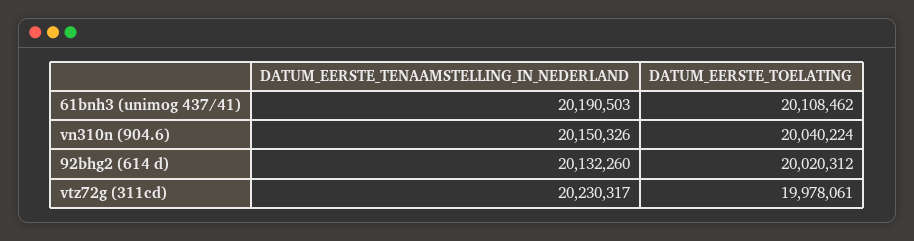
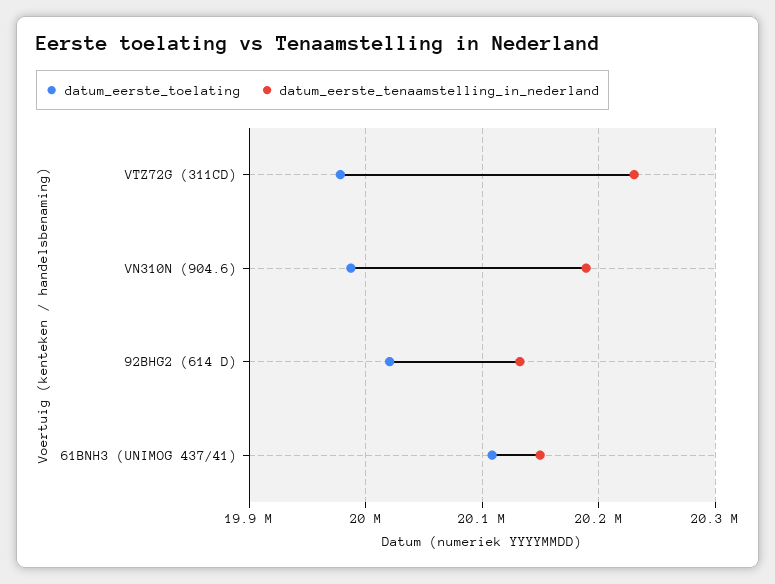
DATUM_EERSTE_TENAAMSTELLING_IN_NEDERLAND, 61bnh3 (unimog 437/41): 20190503 -> 20150000
DATUM_EERSTE_TENAAMSTELLING_IN_NEDERLAND, vn310n (904.6): 20150326 -> 20190000
DATUM_EERSTE_TOELATING, vn310n (904.6): 20040224 -> 19990000

